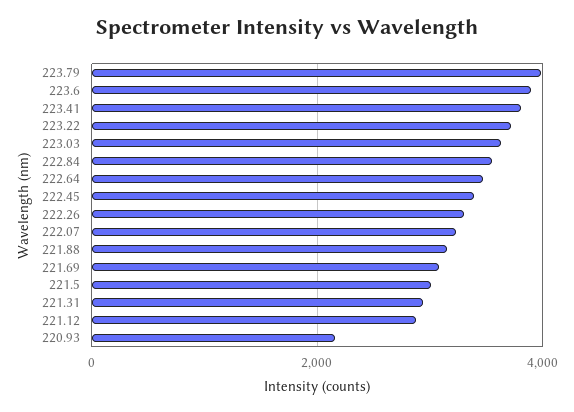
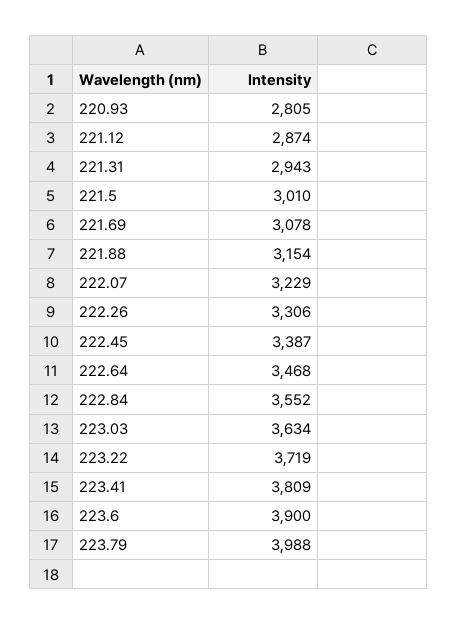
220.93: 2200 -> 2805

